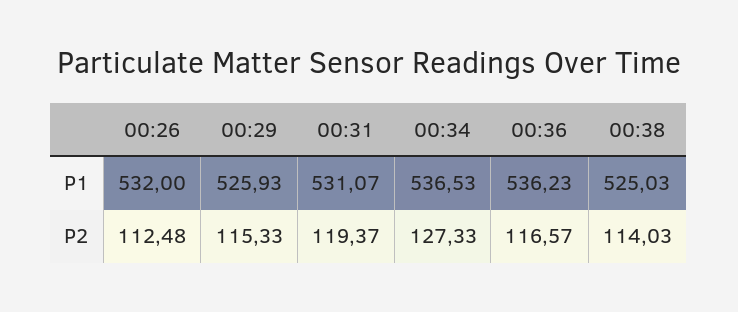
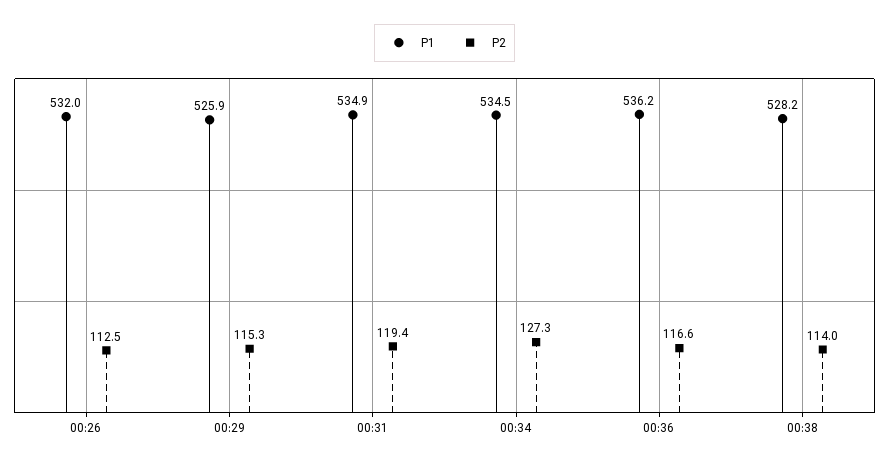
P1, 00:31: 531.07 -> 534.9
P1, 00:34: 536.53 -> 534.5
P1, 00:38: 525.03 -> 528.2

